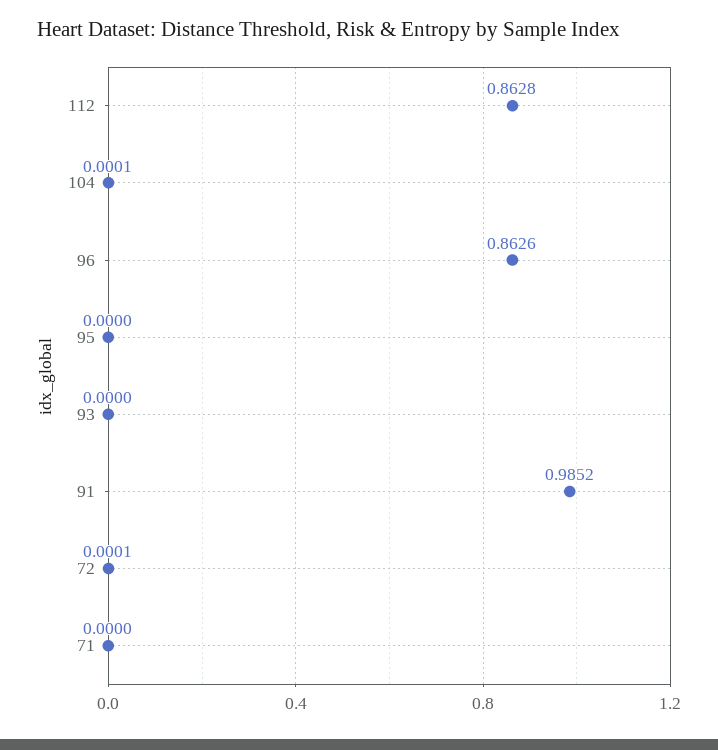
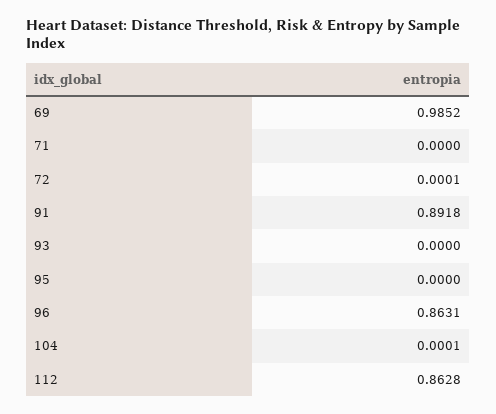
96: 0.8626 -> 0.8631
91: 0.9852 -> 0.8918
69: none -> 0.9852

